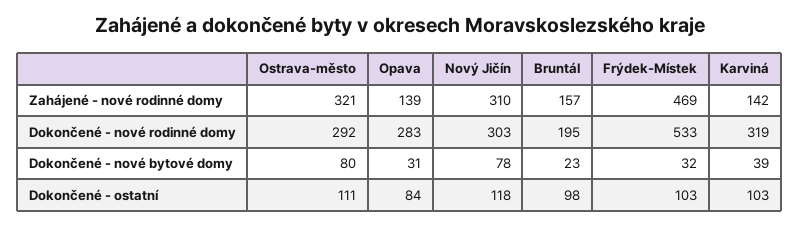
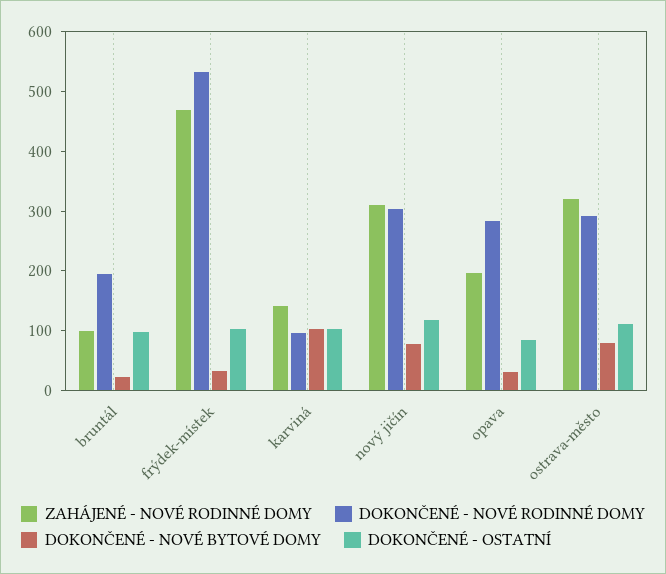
Zahájené - nové rodinné domy, Opava: 139 -> 200
Zahájené - nové rodinné domy, Bruntál: 157 -> 100
Dokončené - nové rodinné domy, Karviná: 319 -> 100
Dokončené - nové bytové domy, Karviná: 39 -> 100

